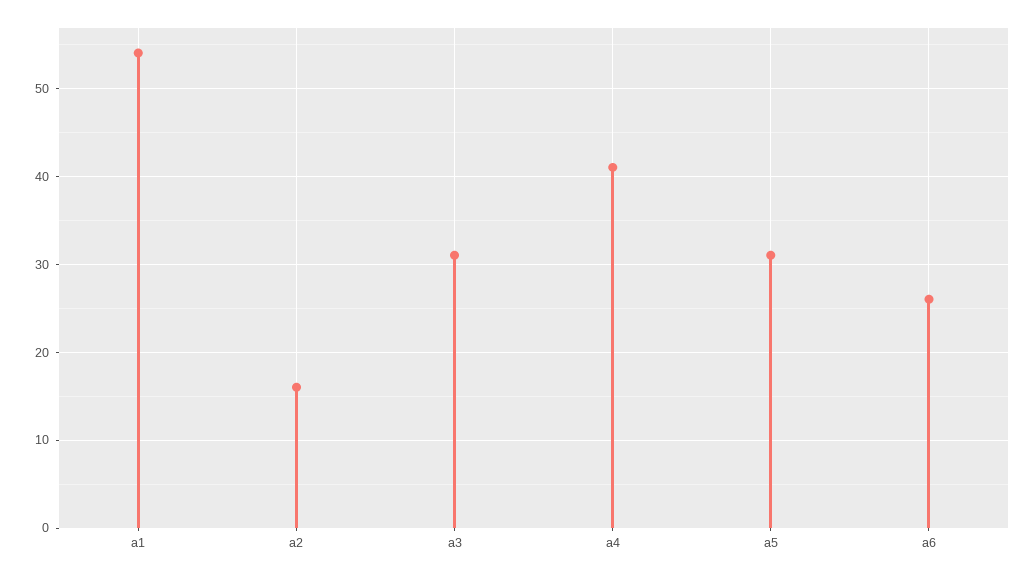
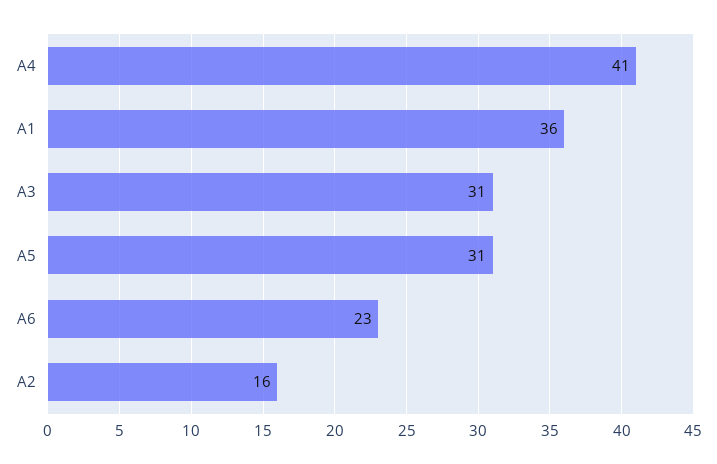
a1: 54 -> 36
a6: 26 -> 23

